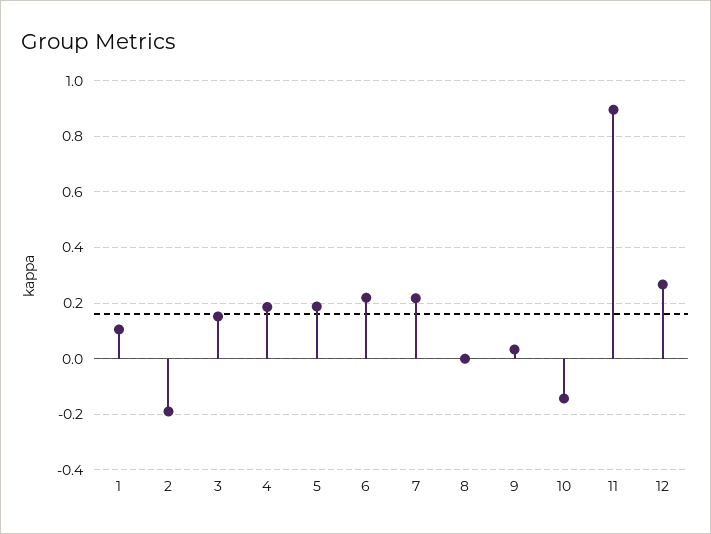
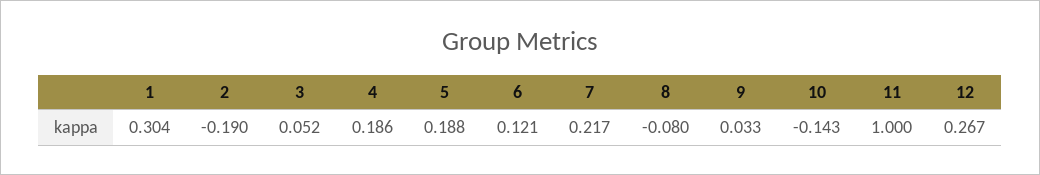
1: 0.1 -> 0.304
3: 0.15 -> 0.052
6: 0.225 -> 0.121
8: 0 -> -0.08
11: 0.9 -> 1

